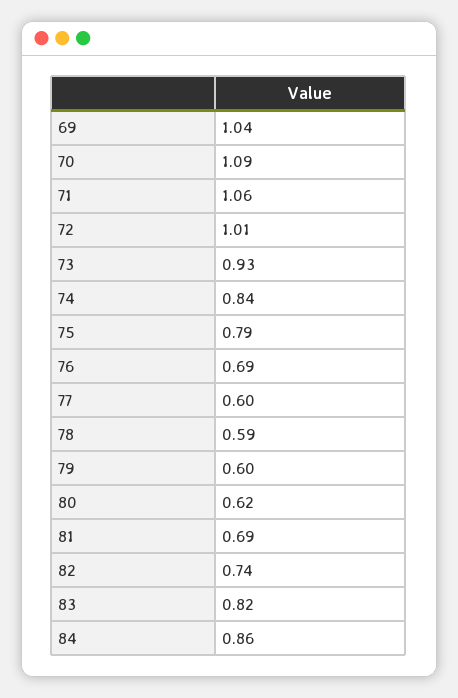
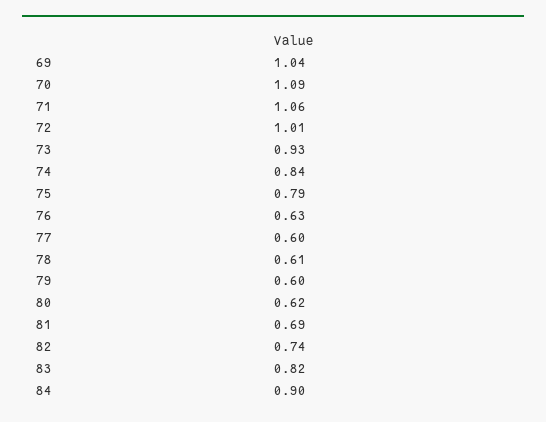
76: 0.69 -> 0.63
78: 0.59 -> 0.61
84: 0.86 -> 0.9

